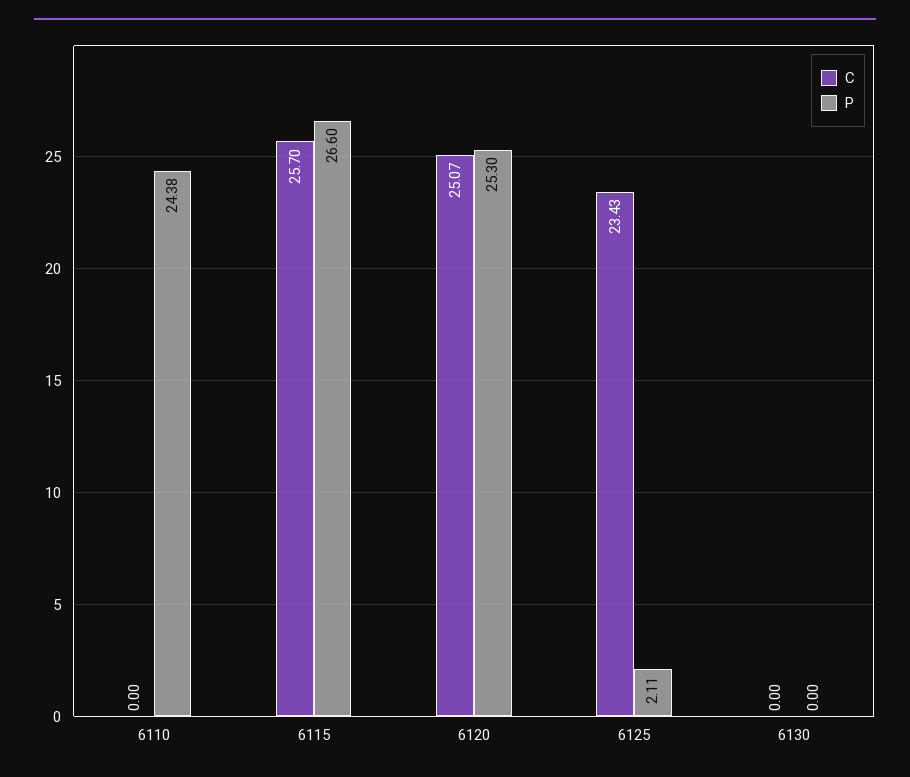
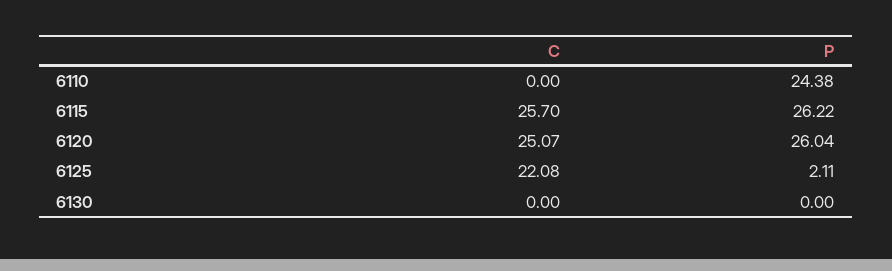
P, 6115: 26.6 -> 26.22
P, 6120: 25.3 -> 26.04
C, 6125: 23.43 -> 22.08

